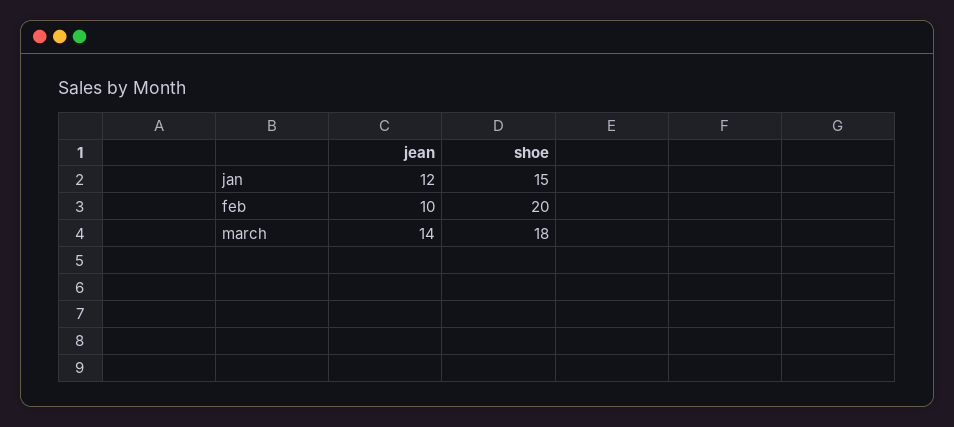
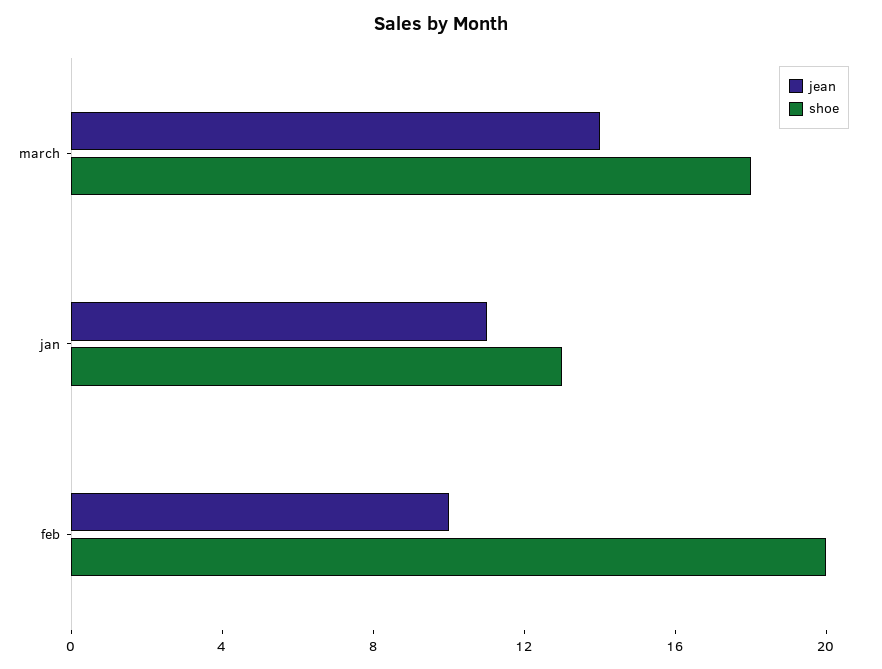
jean, jan: 12 -> 11
shoe, jan: 15 -> 13

